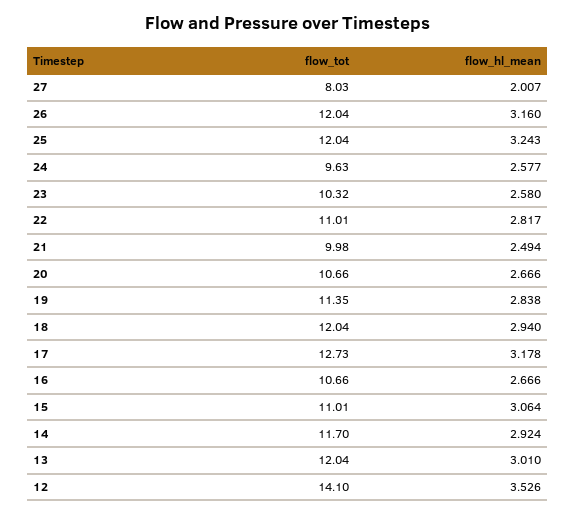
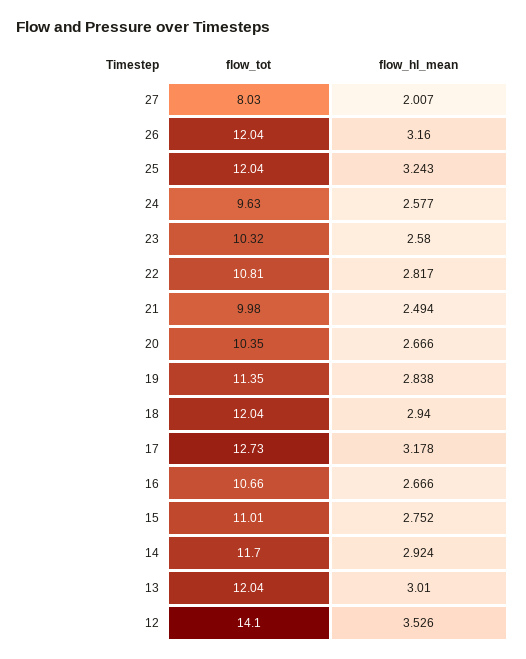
flow_tot, 22: 11.01 -> 10.81
flow_tot, 20: 10.66 -> 10.35
flow_hl_mean, 15: 3.064 -> 2.752

